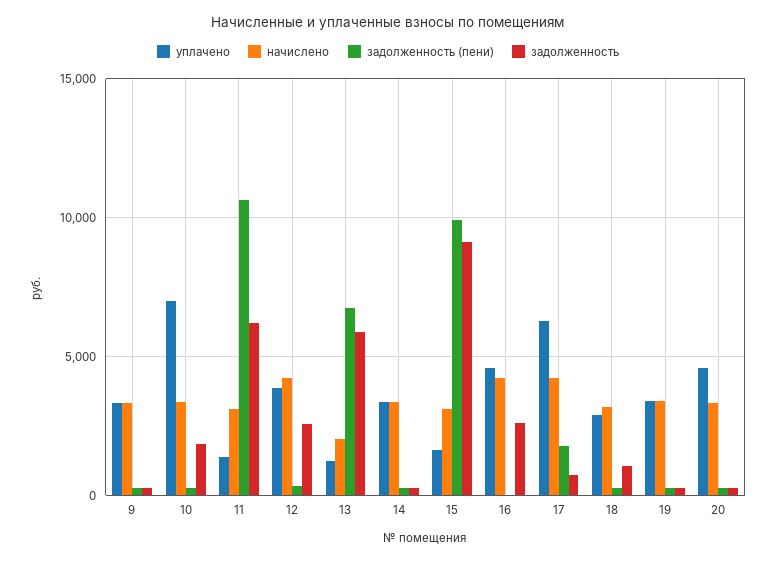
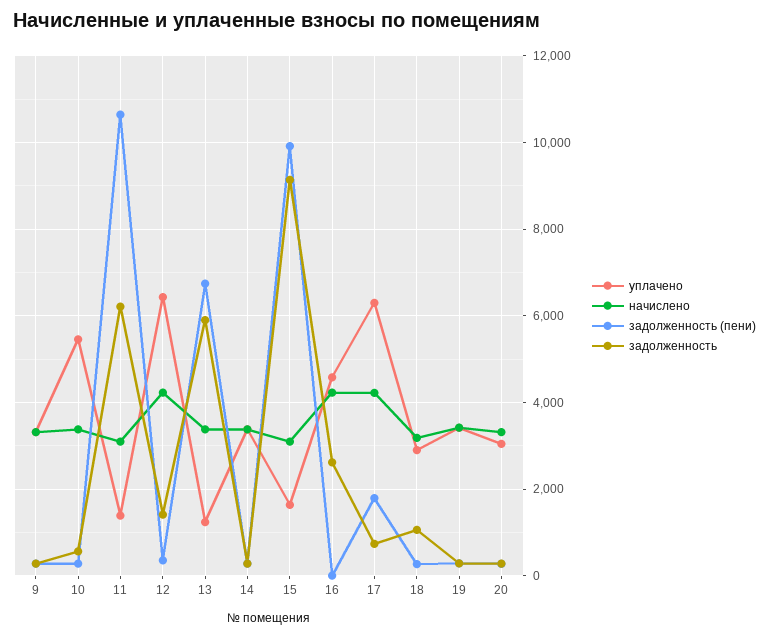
уплачено, 10: 7000 -> 5400
задолженность, 10: 2000 -> 600
уплачено, 12: 4000 -> 6400
задолженность, 12: 2500 -> 1400
начислено, 13: 2000 -> 3400
уплачено, 20: 4500 -> 3000

